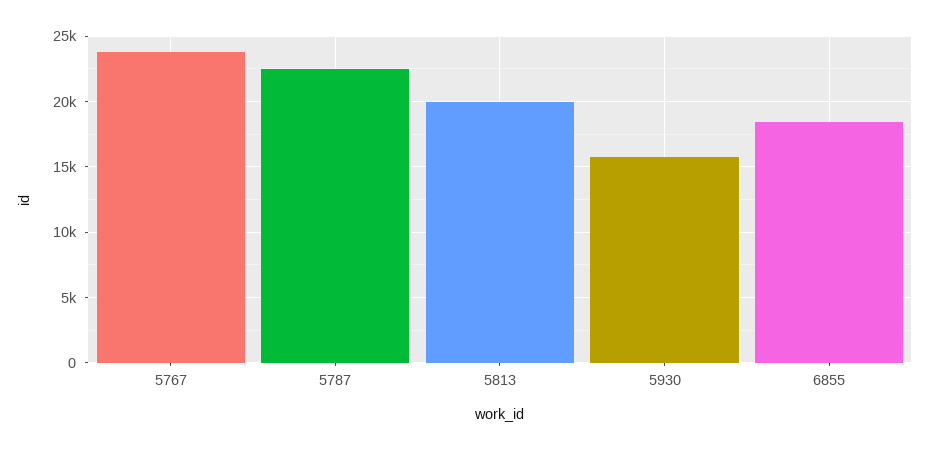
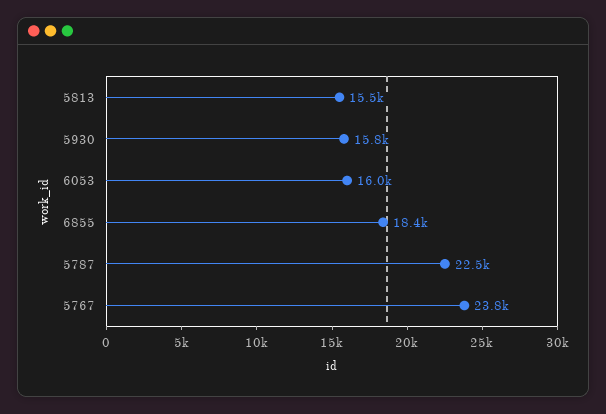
5813: 20000 -> 15500
6053: none -> 16000

